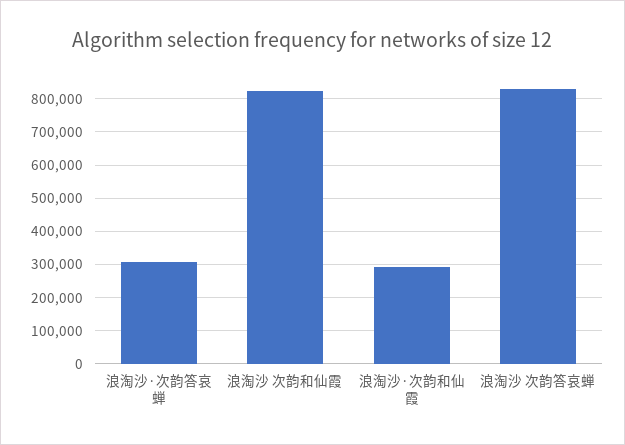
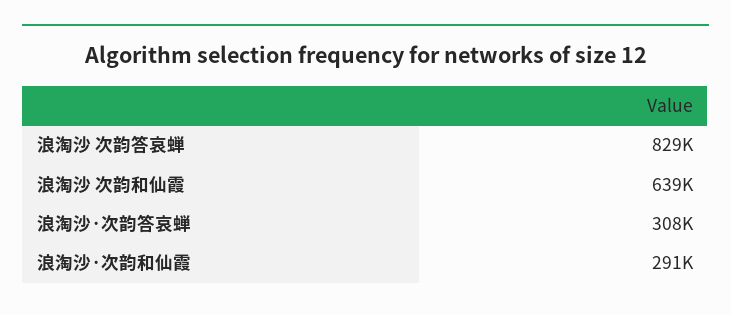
浪淘沙 次韵和仙霞: 820000 -> 639000

